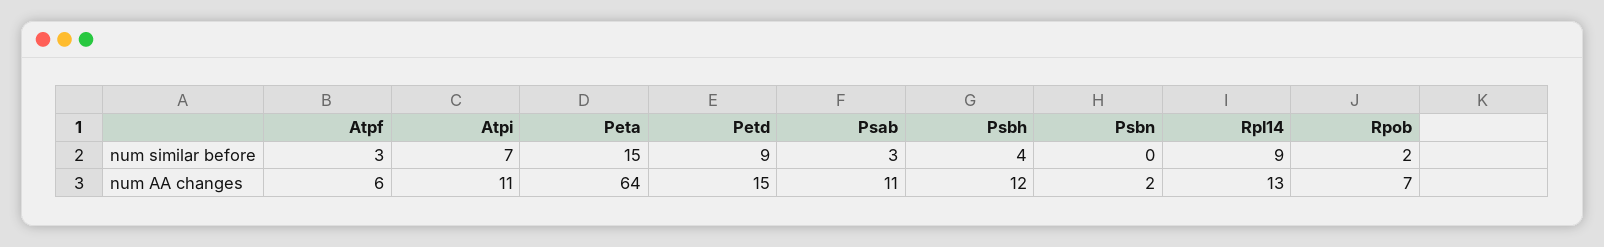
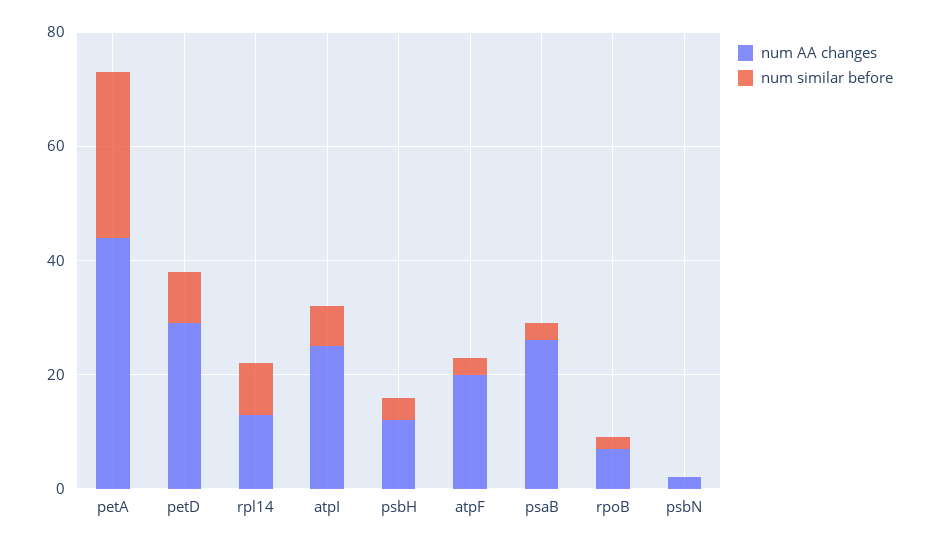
num similar before, Peta: 15 -> 30
num AA changes, Atpf: 6 -> 20
num AA changes, Atpi: 11 -> 25
num AA changes, Peta: 64 -> 45
num AA changes, Petd: 15 -> 30
num AA changes, Psab: 11 -> 25

